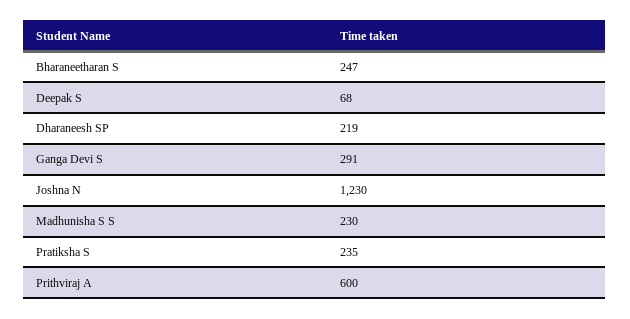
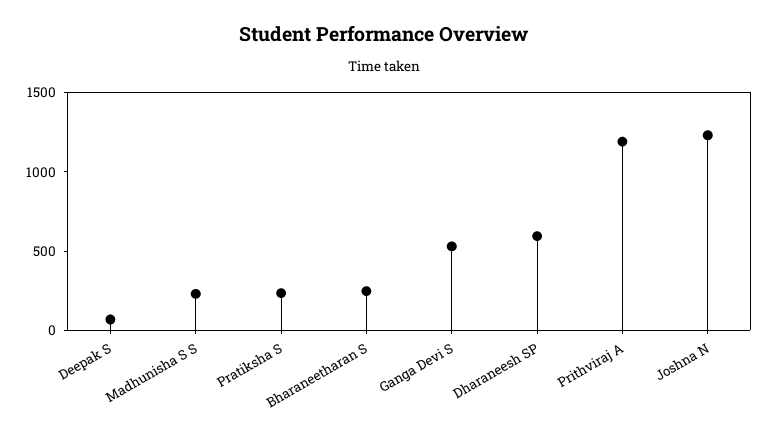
Dharaneesh SP: 219 -> 600
Ganga Devi S: 291 -> 500
Prithviraj A: 600 -> 1200

